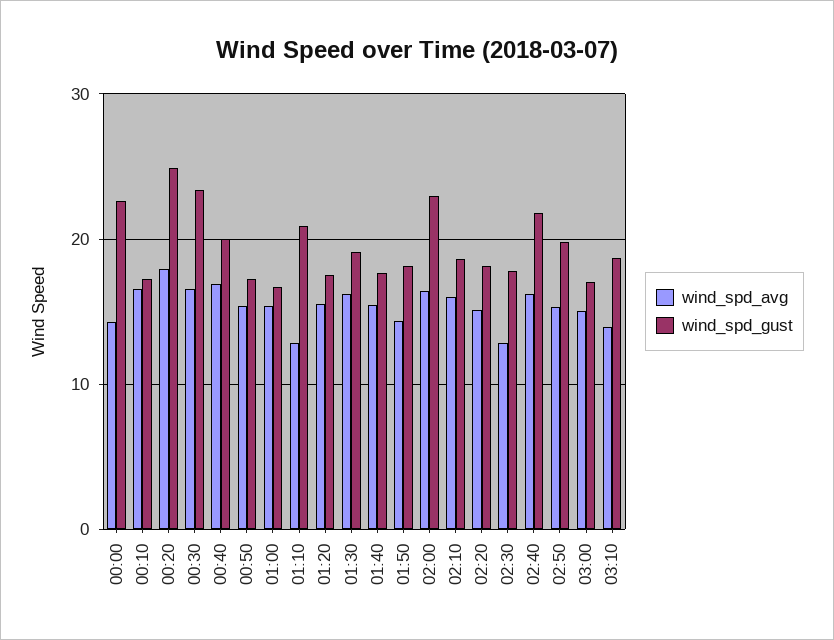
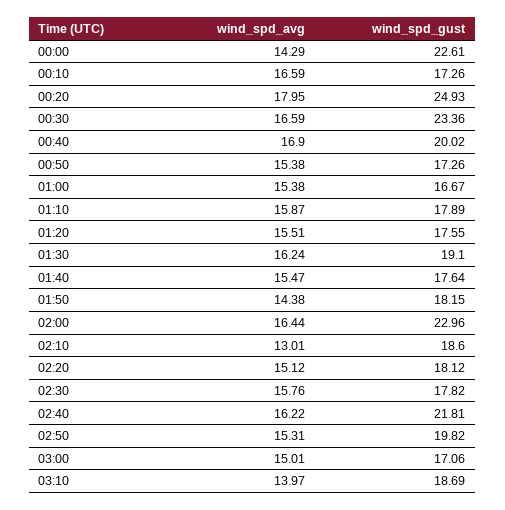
wind_spd_avg, 01:10: 13 -> 15.87
wind_spd_gust, 01:10: 21 -> 17.89
wind_spd_avg, 02:10: 16 -> 13.01
wind_spd_avg, 02:30: 13 -> 15.76

